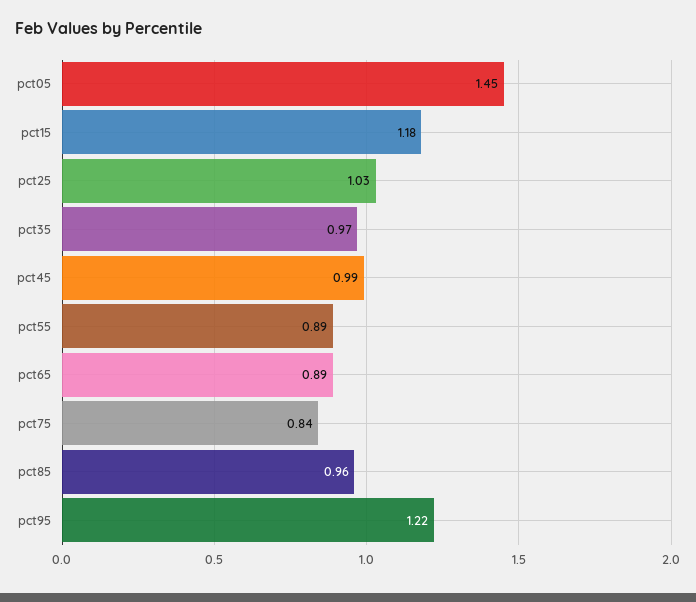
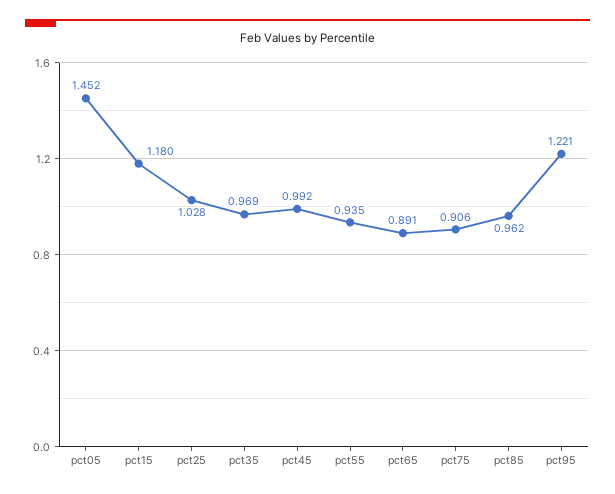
pct55: 0.89 -> 0.935
pct75: 0.84 -> 0.906

